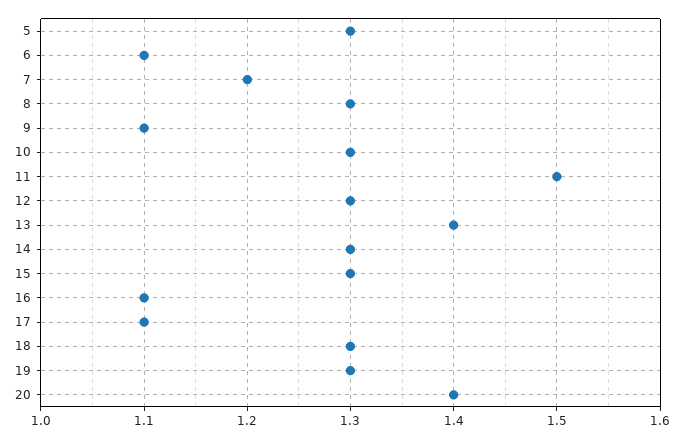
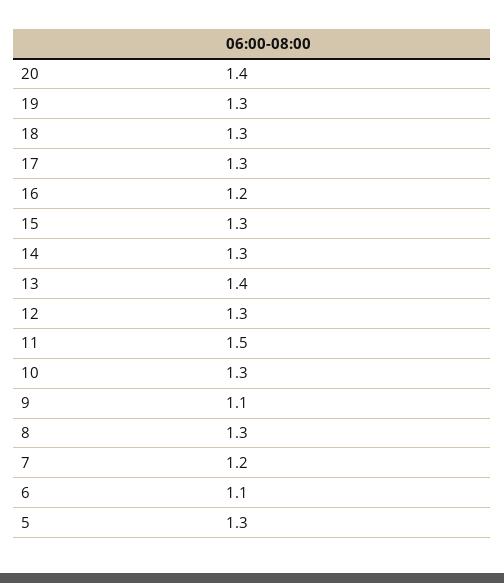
16: 1.1 -> 1.2
17: 1.1 -> 1.3

